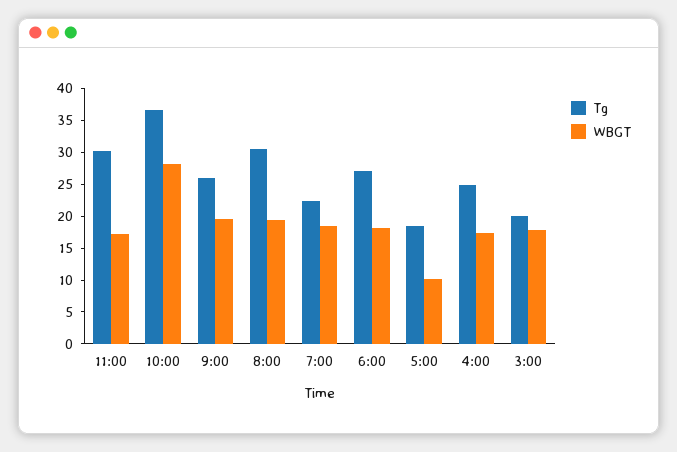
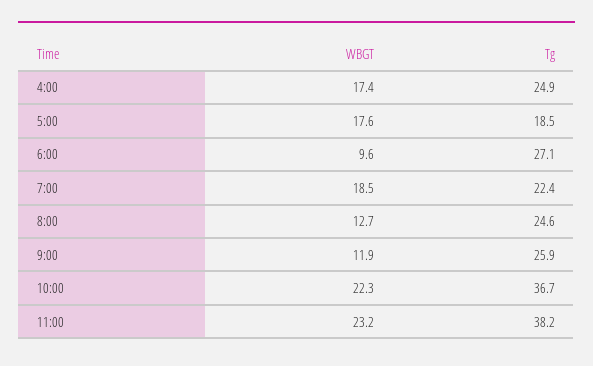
Tg, 11:00: 30 -> 38.2
WBGT, 11:00: 17.5 -> 23.2
WBGT, 10:00: 27.5 -> 22.3
WBGT, 9:00: 20 -> 11.9
Tg, 8:00: 30 -> 24.6
WBGT, 8:00: 20 -> 12.7
WBGT, 6:00: 17.5 -> 9.6
WBGT, 5:00: 10 -> 17.6
Tg, 3:00: 20 -> none
WBGT, 3:00: 17.5 -> none

